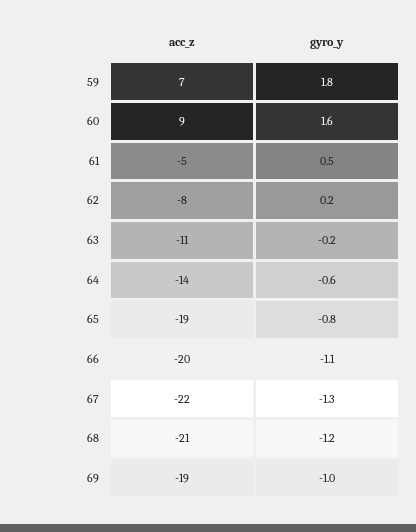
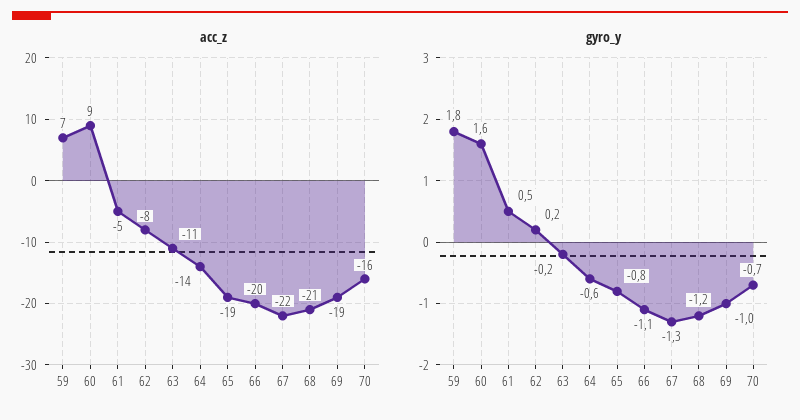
acc_z, 70: none -> -16
gyro_y, 70: none -> -0.7

